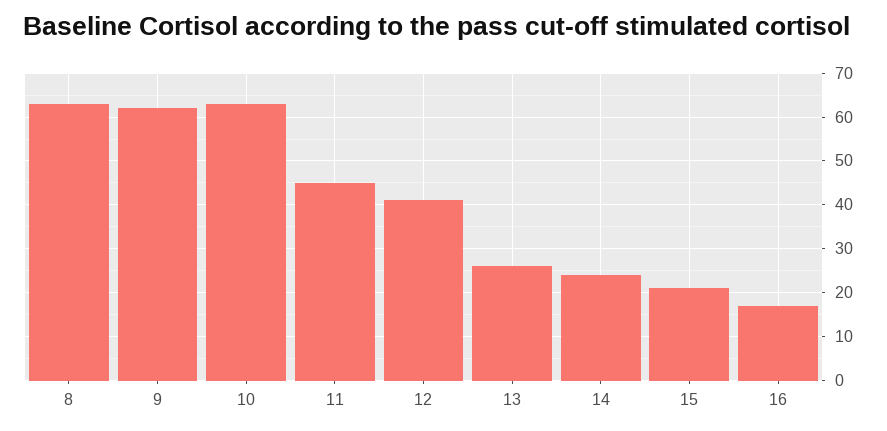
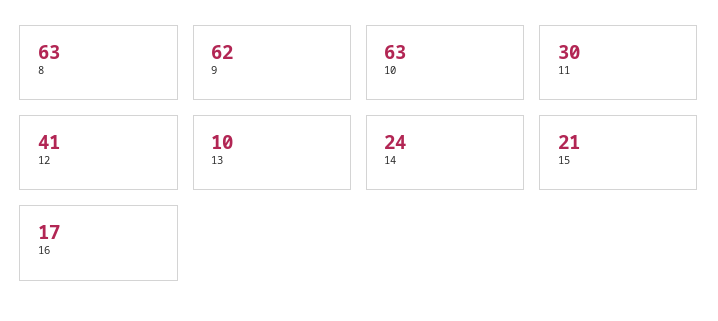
11: 45 -> 30
13: 25 -> 10

